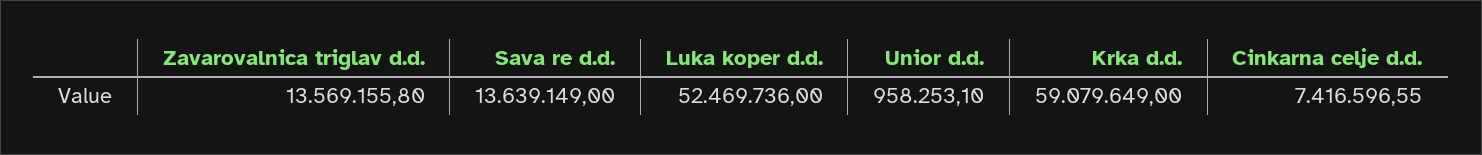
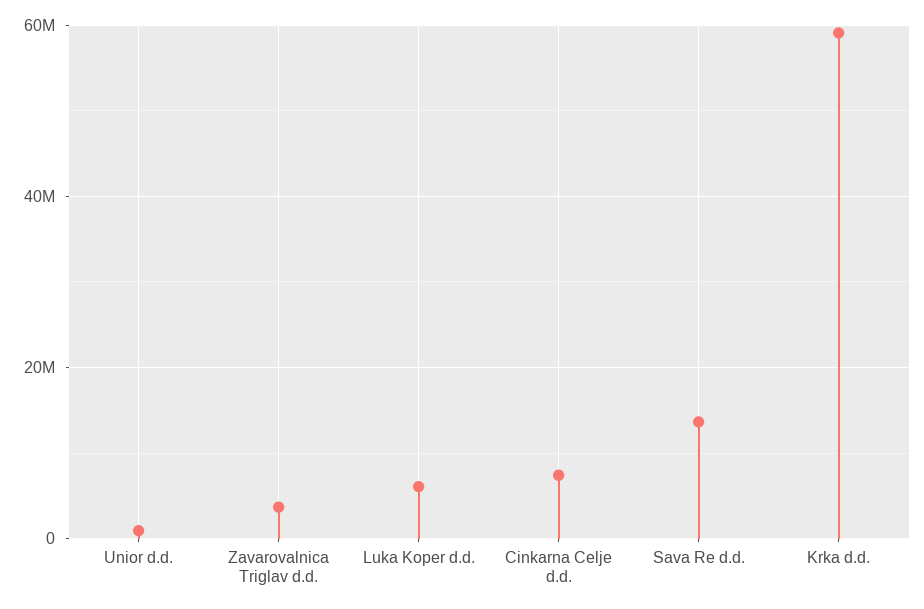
Zavarovalnica triglav d.d.: 13569155.8 -> 4000000
Luka koper d.d.: 52469736 -> 6000000

